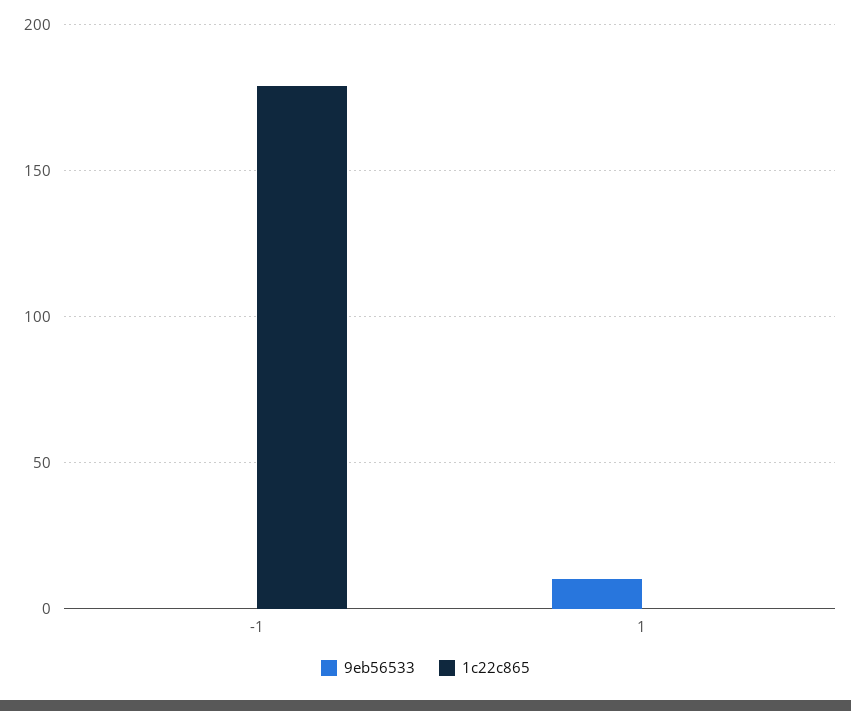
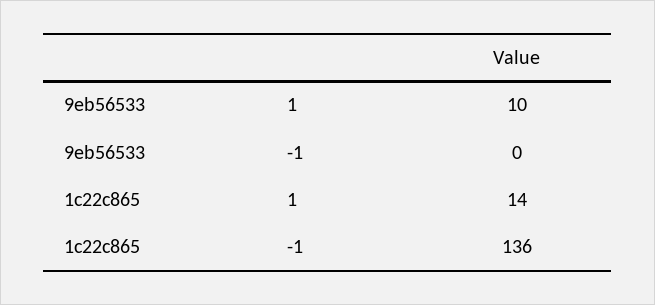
1c22c865, -1: 180 -> 136
1c22c865, 1: 0 -> 14

